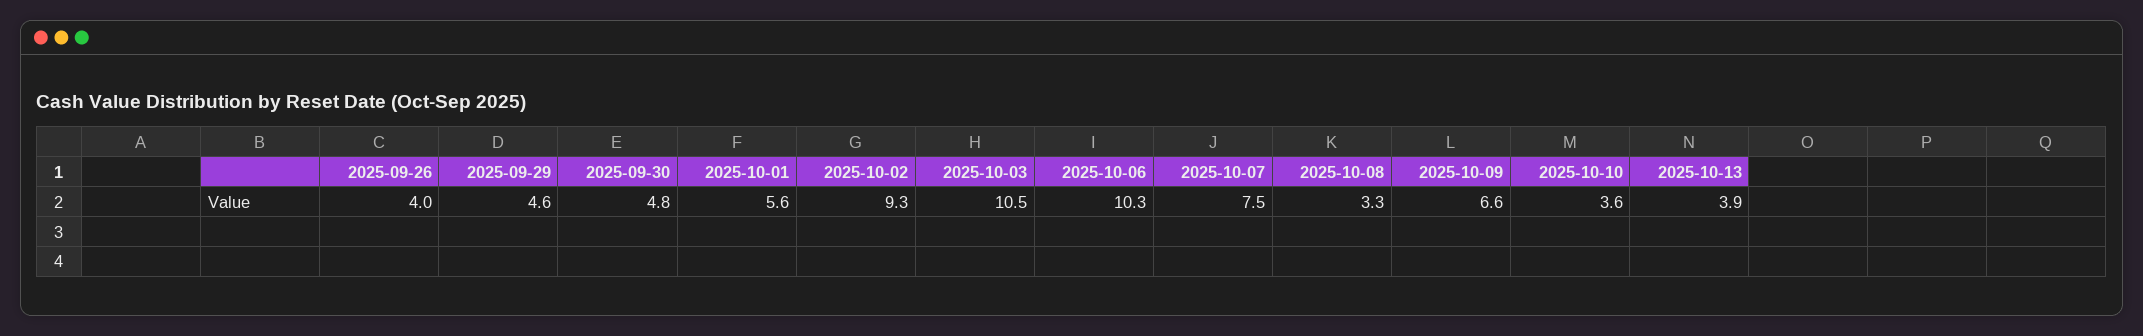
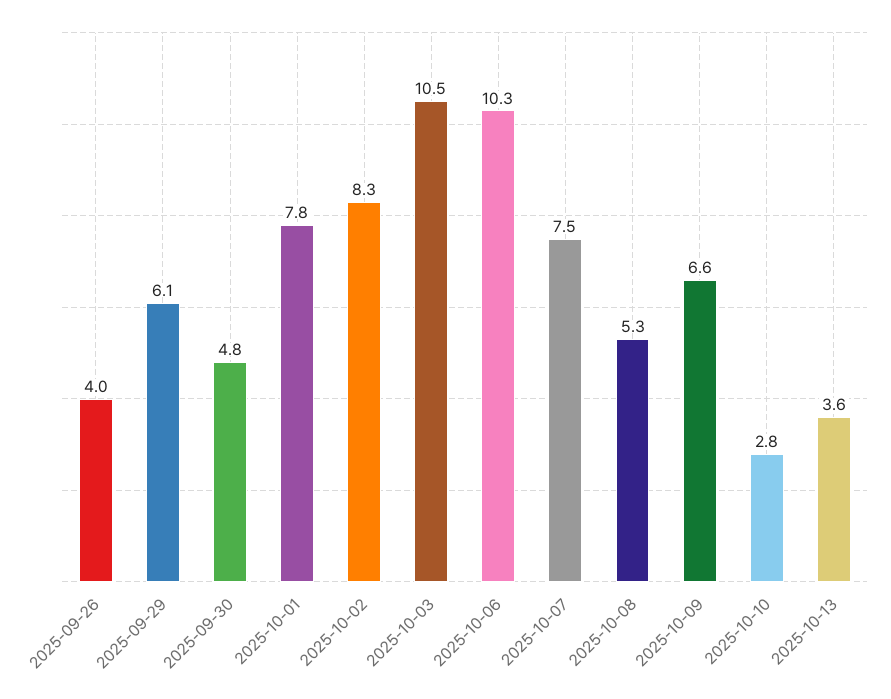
2025-09-29: 4.6 -> 6.1
2025-10-01: 5.6 -> 7.8
2025-10-02: 9.3 -> 8.3
2025-10-08: 3.3 -> 5.3
2025-10-10: 3.6 -> 2.8
2025-10-13: 3.9 -> 3.6

